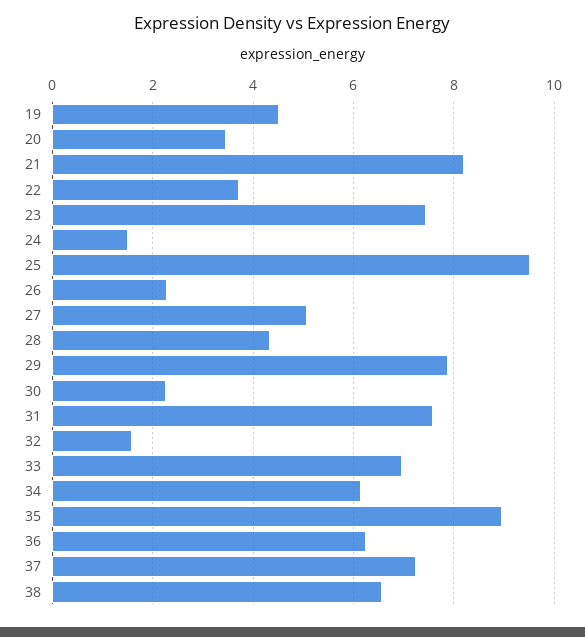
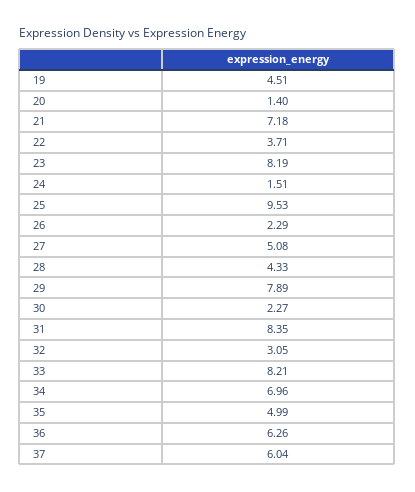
20: 3.4 -> 1.4
21: 8.2 -> 7.18
23: 7.4 -> 8.19
31: 7.6 -> 8.35
32: 1.6 -> 3.05
33: 7 -> 8.21
34: 6.2 -> 6.96
35: 9 -> 4.99
37: 7.2 -> 6.04
38: 6.6 -> none

